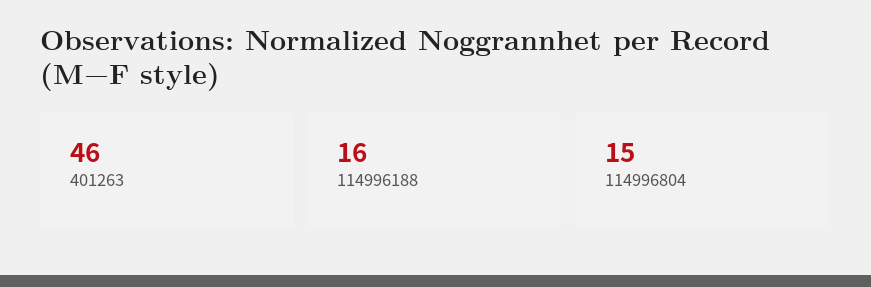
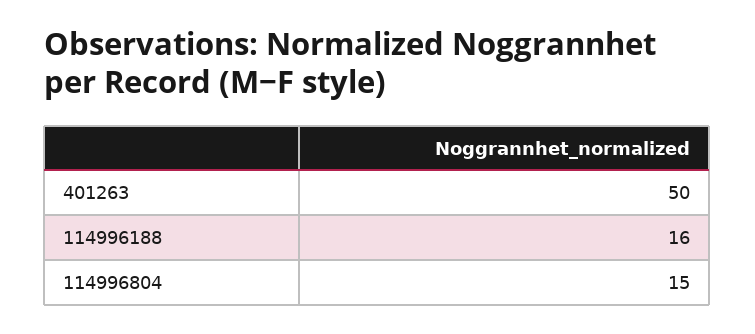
401263: 46 -> 50

